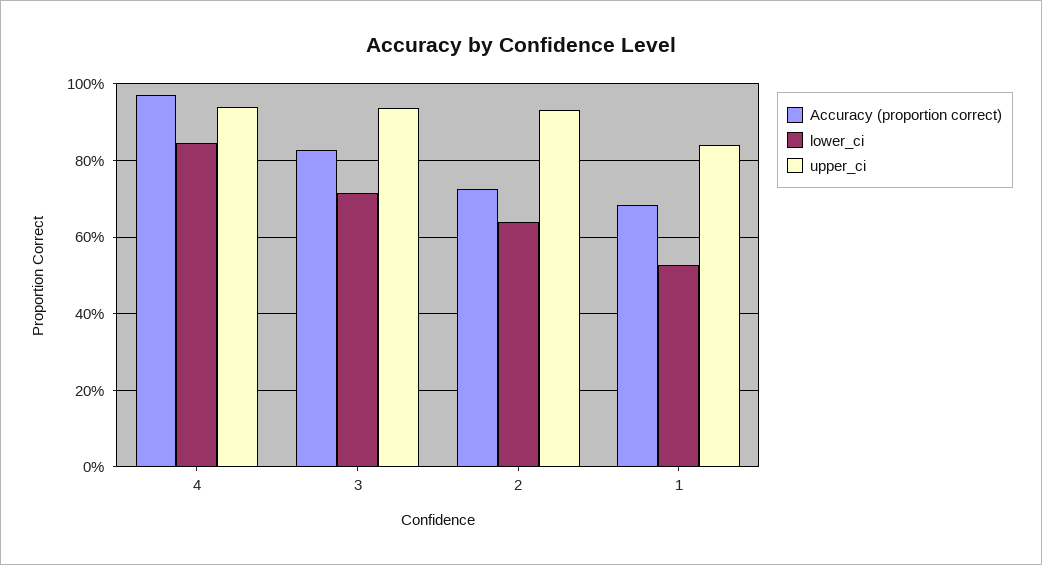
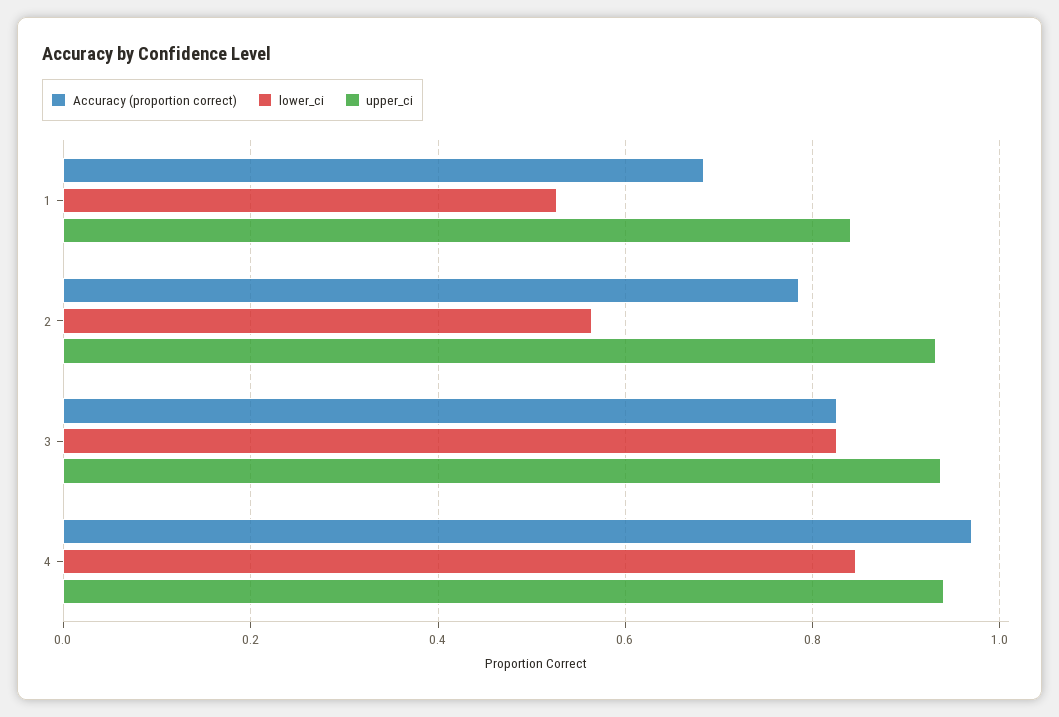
lower_ci, 3: 0.72 -> 0.82
Accuracy (proportion correct), 2: 0.72 -> 0.78
lower_ci, 2: 0.64 -> 0.56

